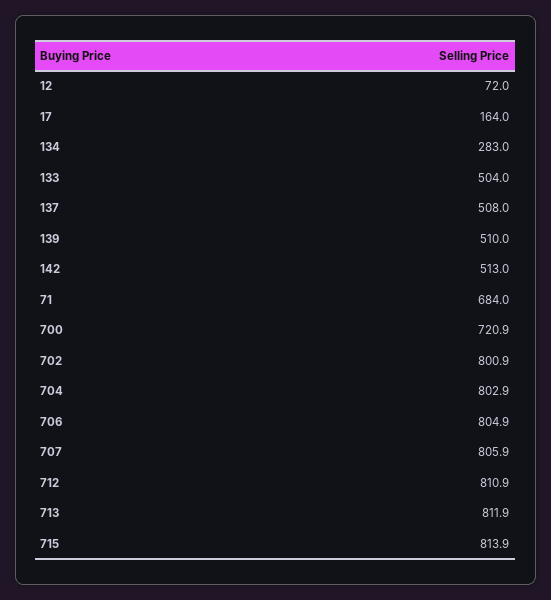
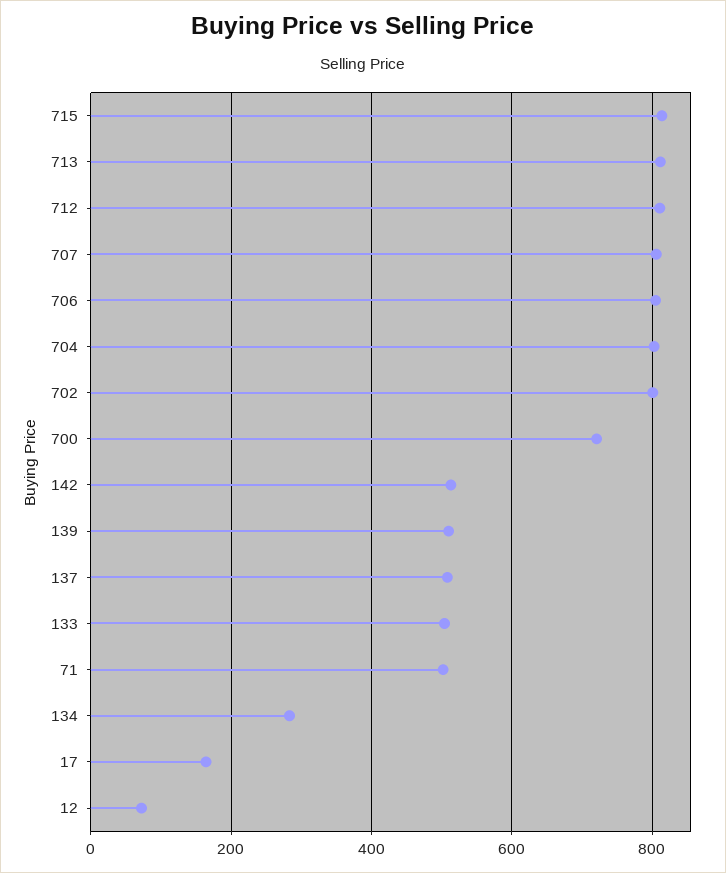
71: 684 -> 500

